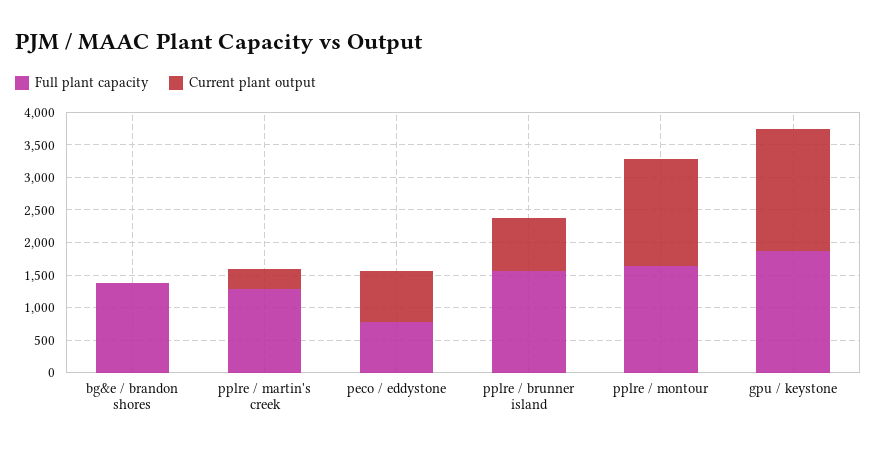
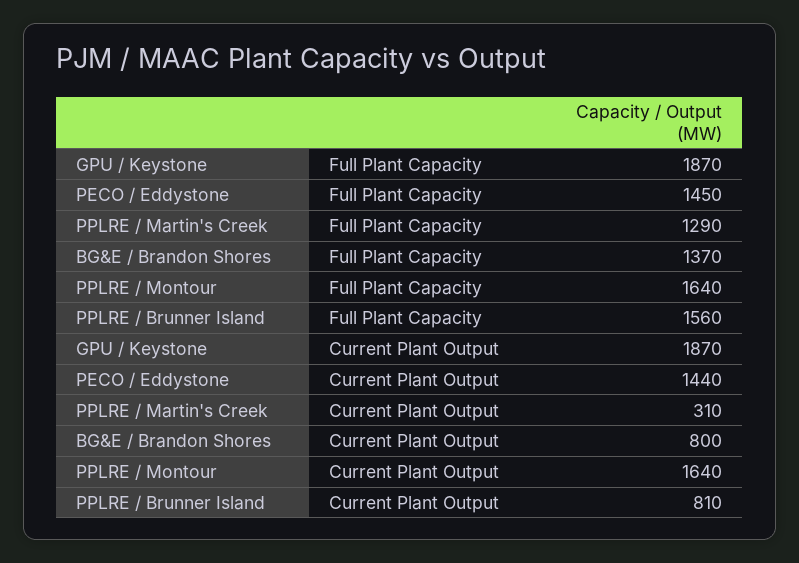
Current plant output, bg&e / brandon shores: 0 -> 800
Full plant capacity, peco / eddystone: 750 -> 1450
Current plant output, peco / eddystone: 750 -> 1440

